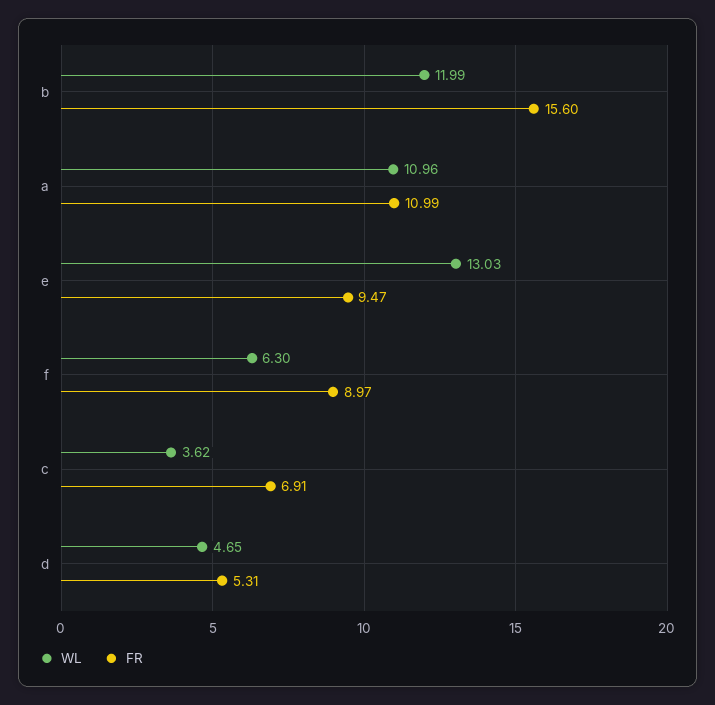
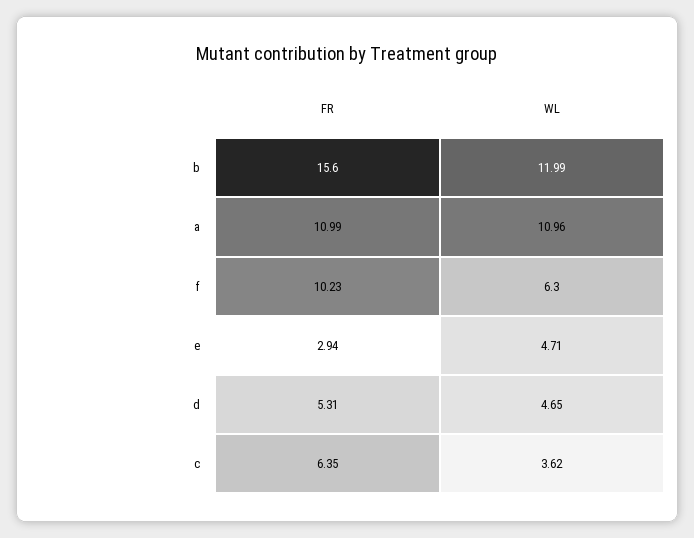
WL, e: 13.03 -> 4.71
FR, e: 9.47 -> 2.94
FR, f: 8.97 -> 10.23
FR, c: 6.91 -> 6.35

